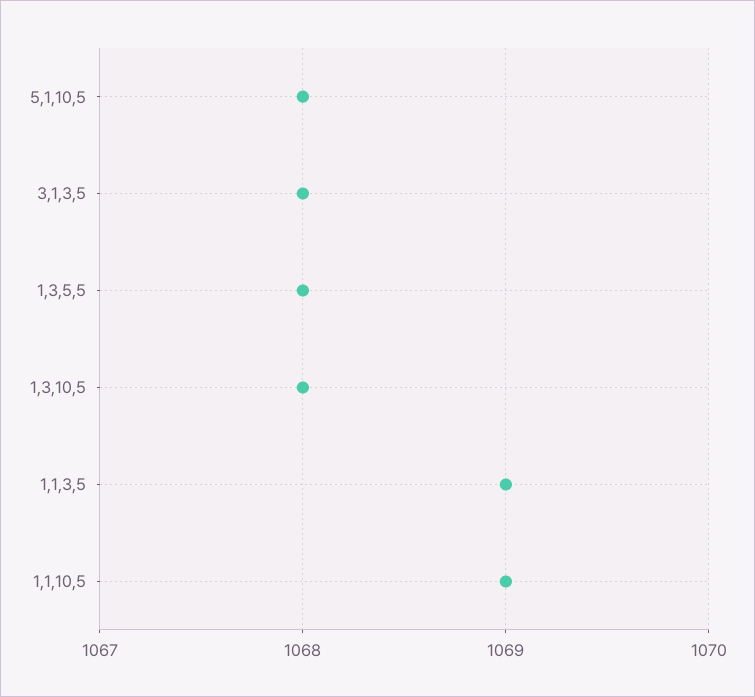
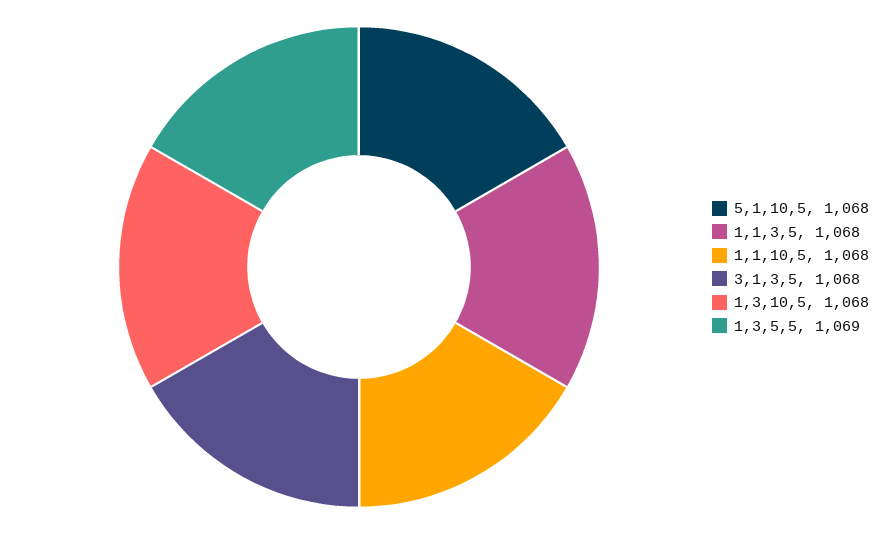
1,3,5,5: 1068 -> 1069
1,1,3,5: 1069 -> 1068
1,1,10,5: 1069 -> 1068

